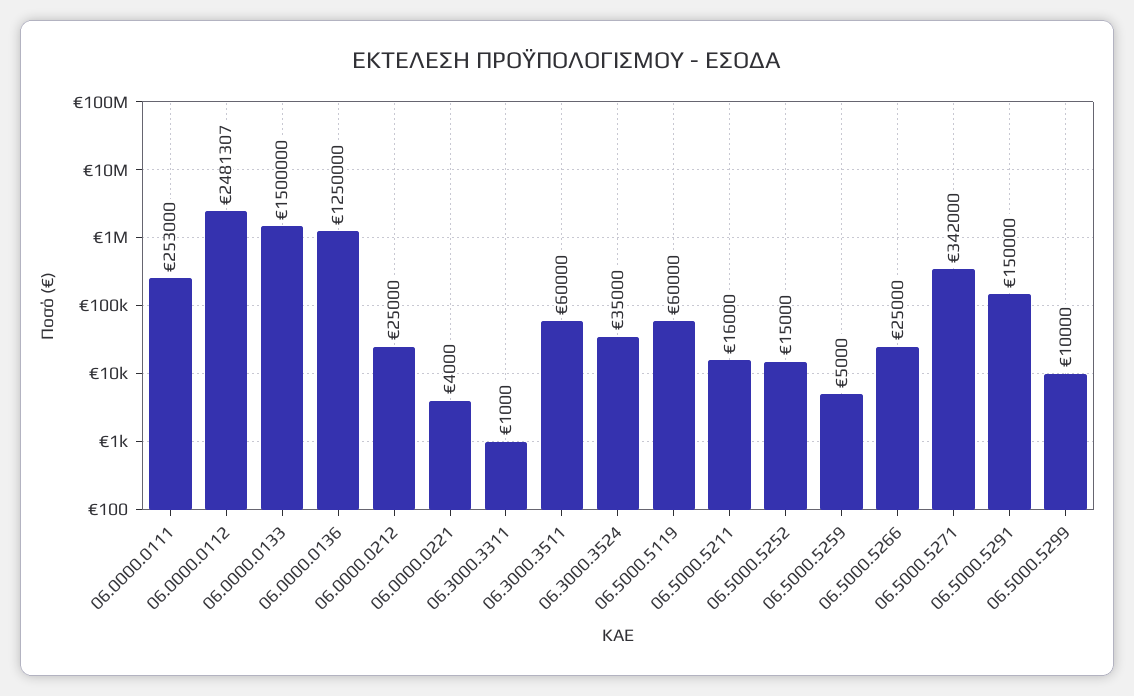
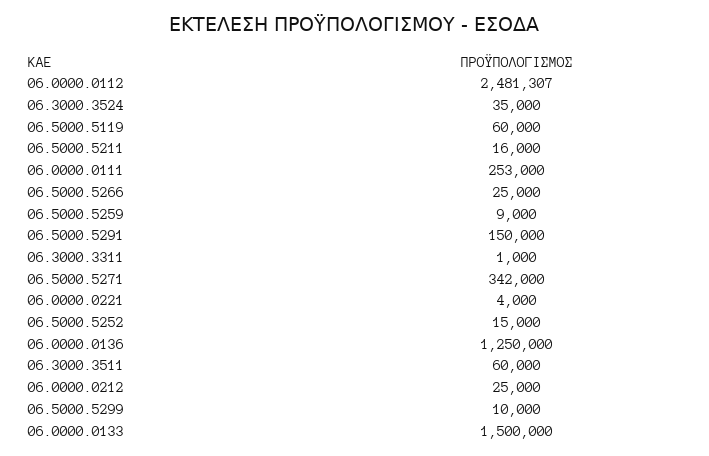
06.5000.5259: 5000 -> 9000

